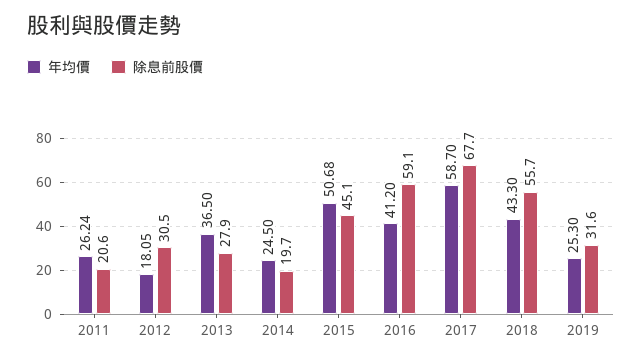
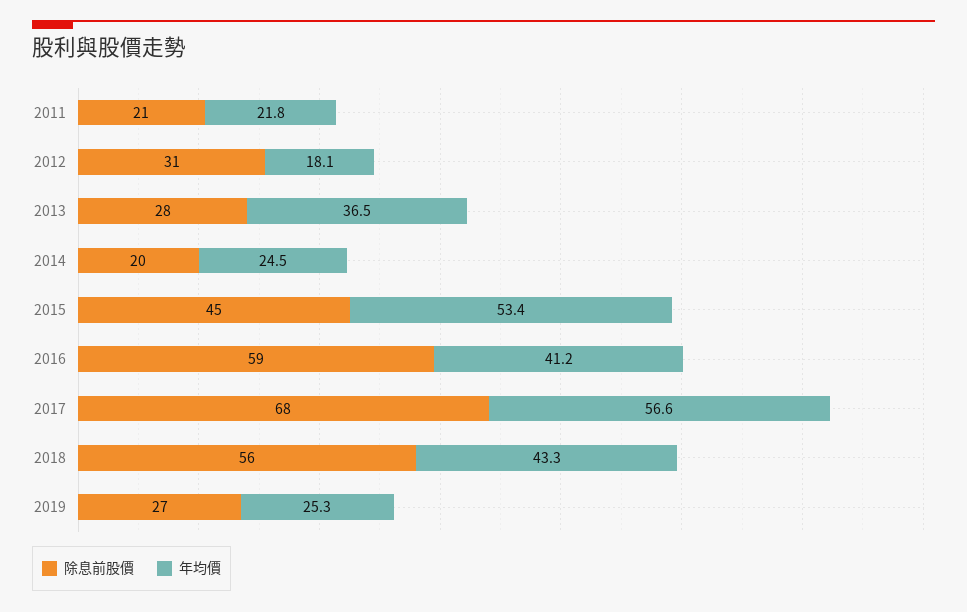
年均價, 2011: 26.24 -> 21.8
年均價, 2015: 50.68 -> 53.4
年均價, 2017: 58.7 -> 56.6
除息前股價, 2019: 31.6 -> 27

